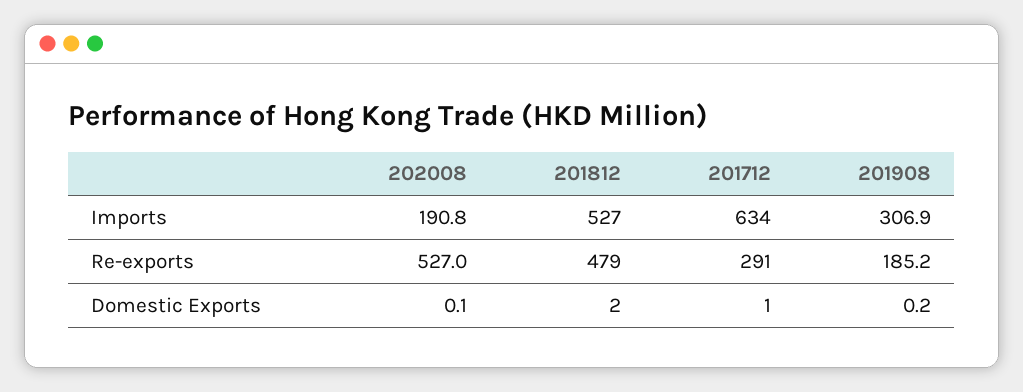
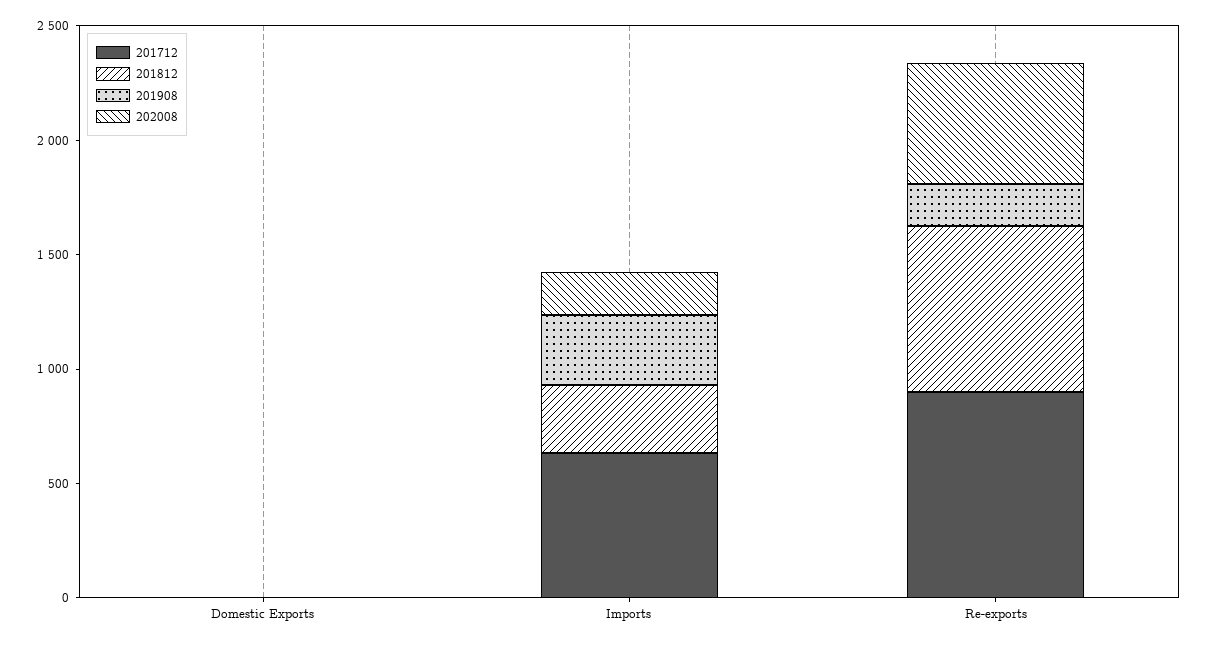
201812, Imports: 527 -> 300
201812, Re-exports: 479 -> 700
201712, Re-exports: 291 -> 900

